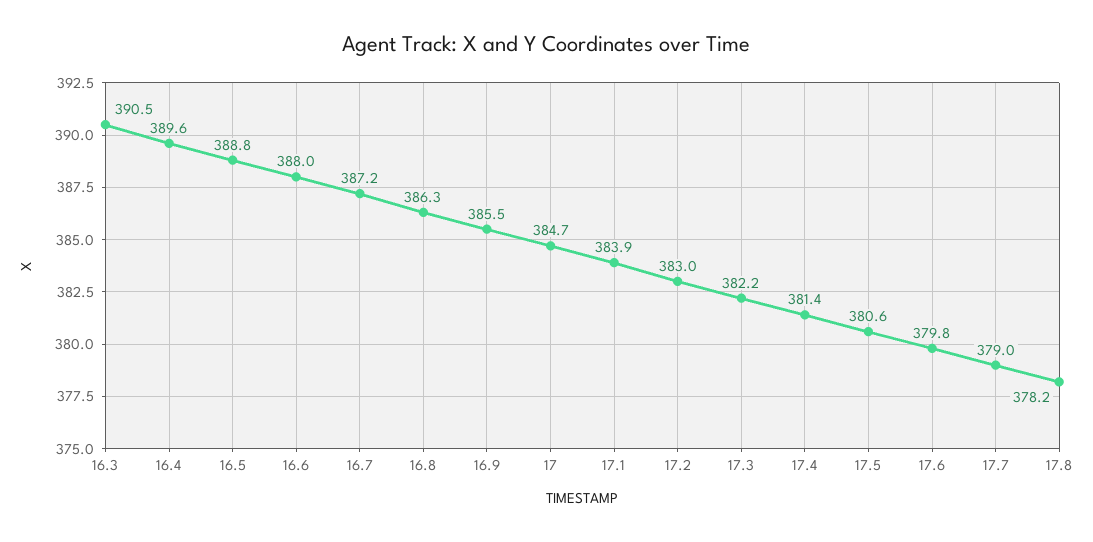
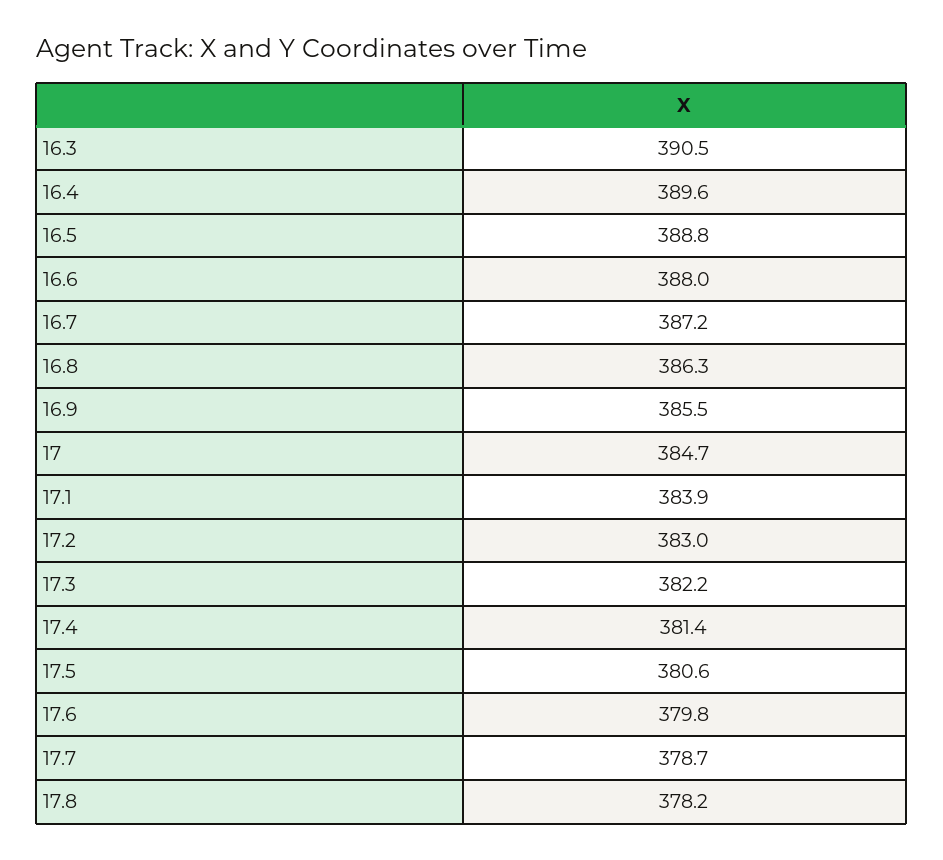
17.7: 379 -> 378.7

